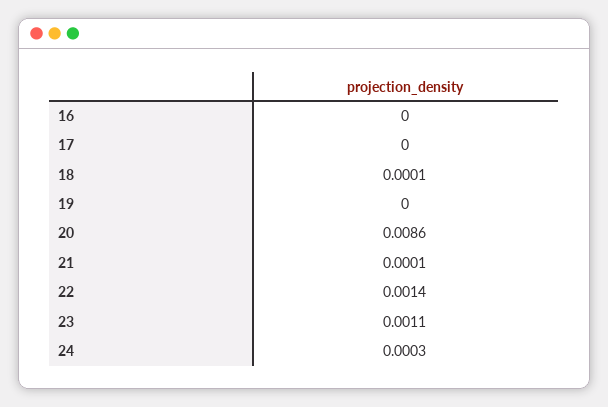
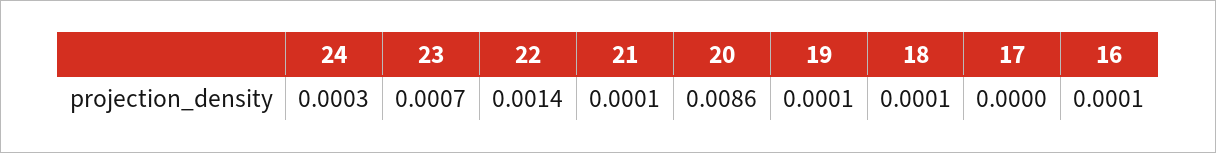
16: 0 -> 0.0001
19: 0 -> 0.0001
23: 0.0011 -> 0.0007

